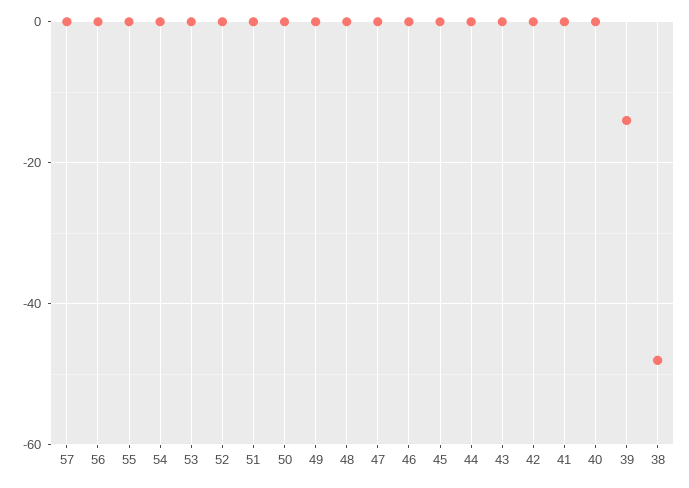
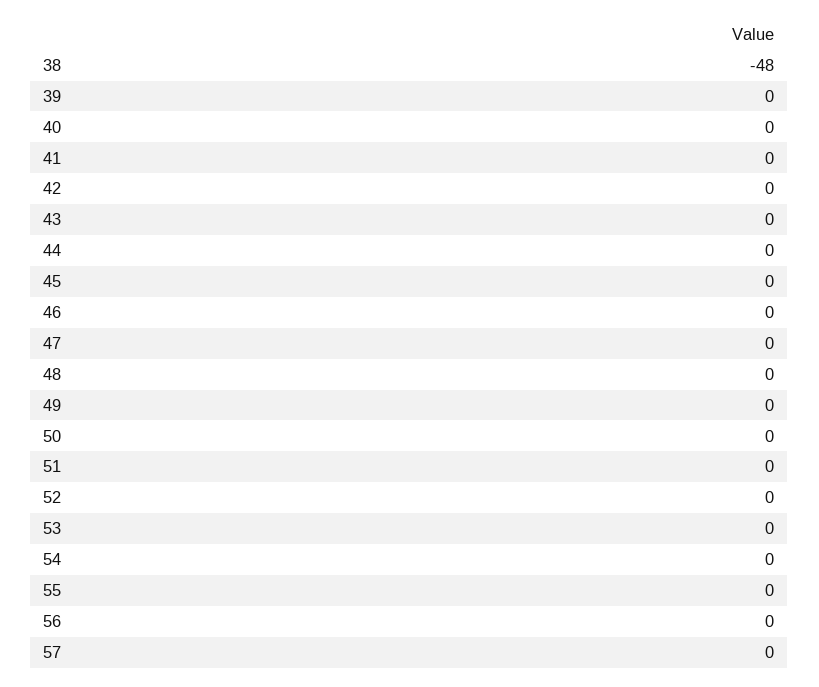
39: -15 -> 0

